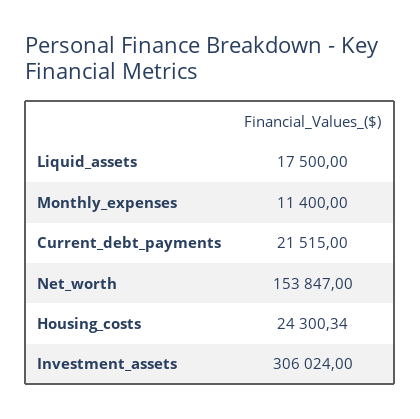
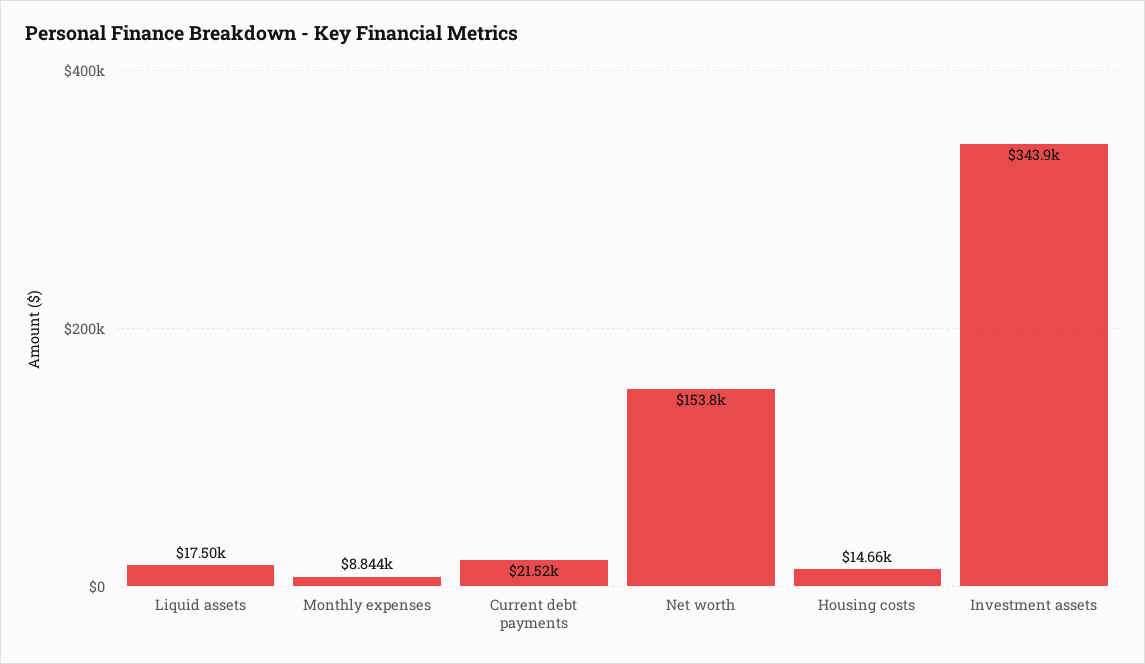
Monthly_expenses: 11400 -> 8844
Housing_costs: 24300.34 -> 14660
Investment_assets: 306024 -> 343900

